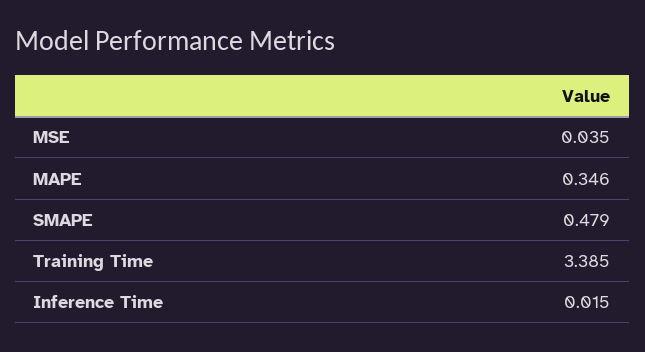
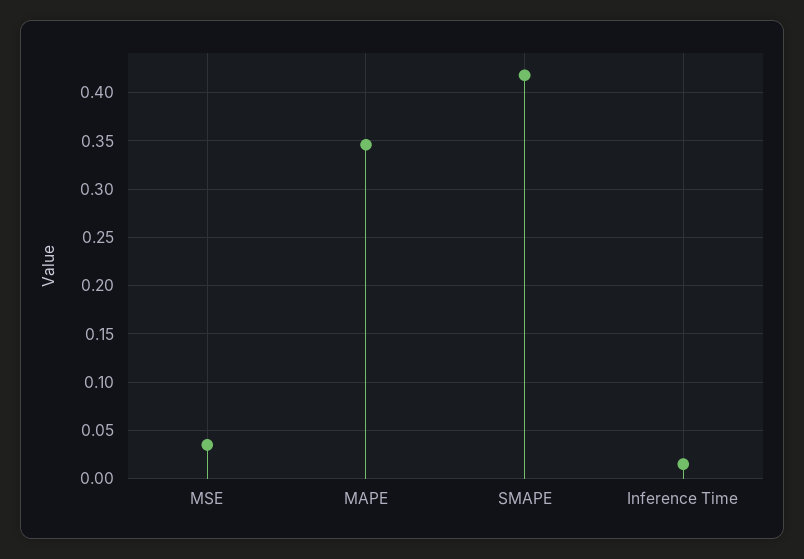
SMAPE: 0.479 -> 0.42
Training Time: 3.385 -> none

